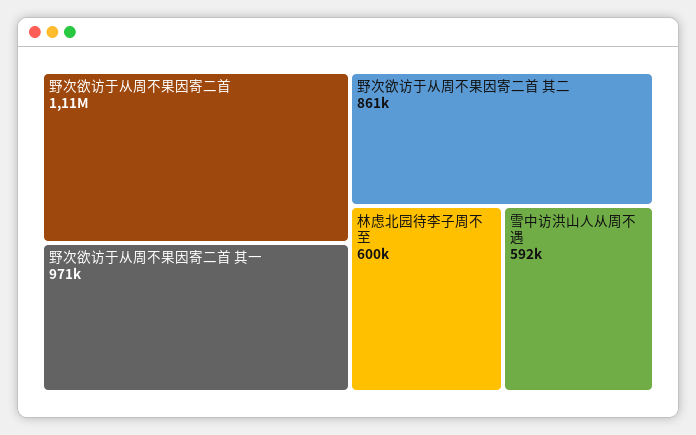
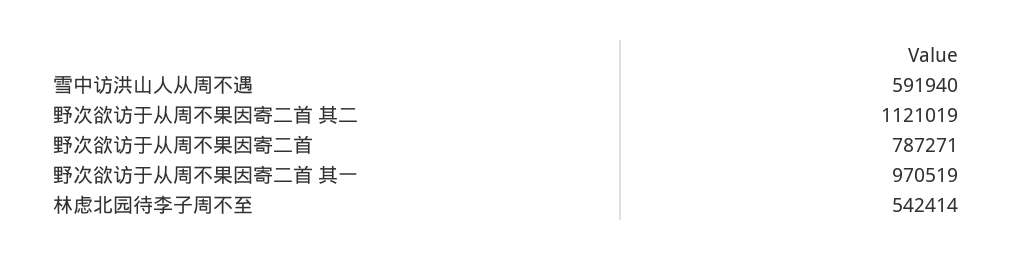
野次欲访于从周不果因寄二首: 1110000 -> 787271
野次欲访于从周不果因寄二首 其二: 861000 -> 1121019
林虑北园待李子周不至: 600000 -> 542414

